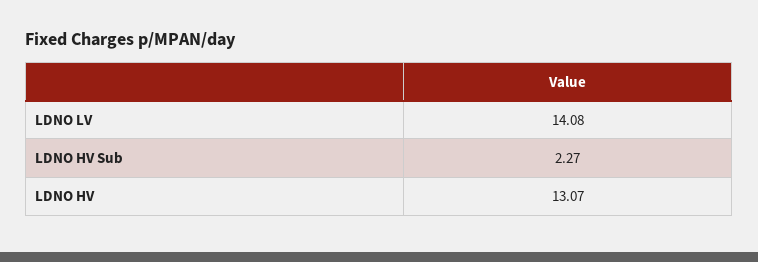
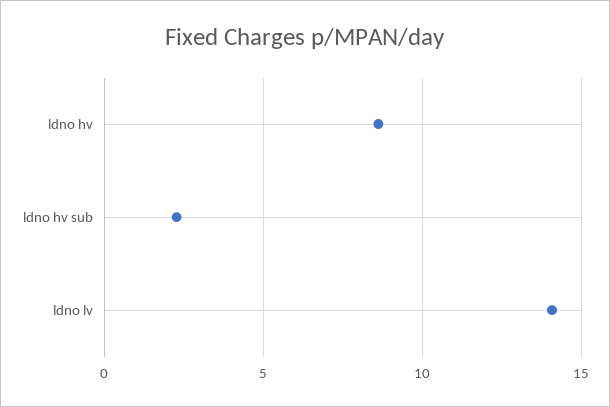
LDNO HV: 13.07 -> 8.5

